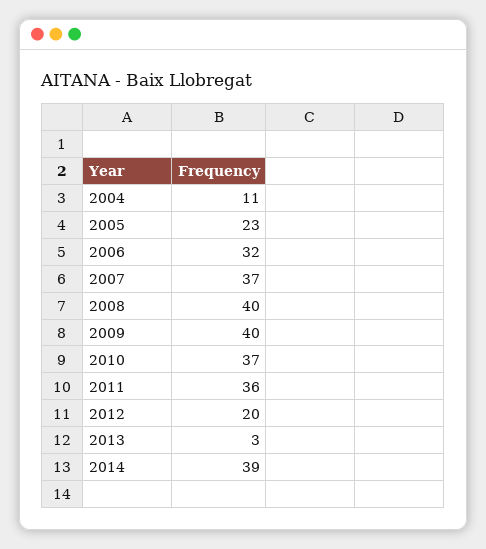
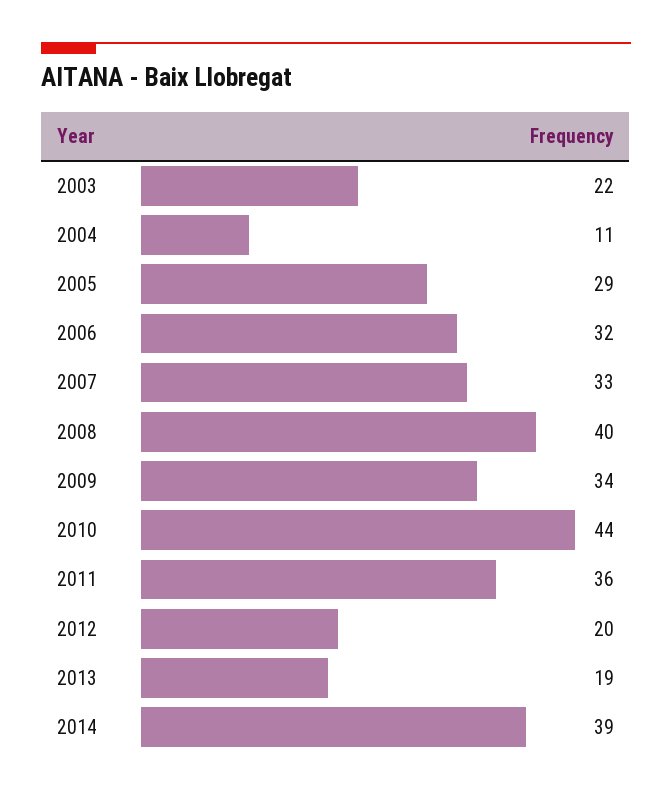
2005: 23 -> 29
2007: 37 -> 33
2009: 40 -> 34
2010: 37 -> 44
2013: 3 -> 19
2003: none -> 22

